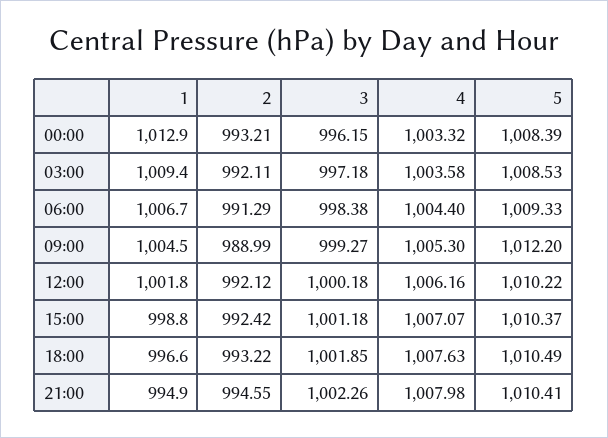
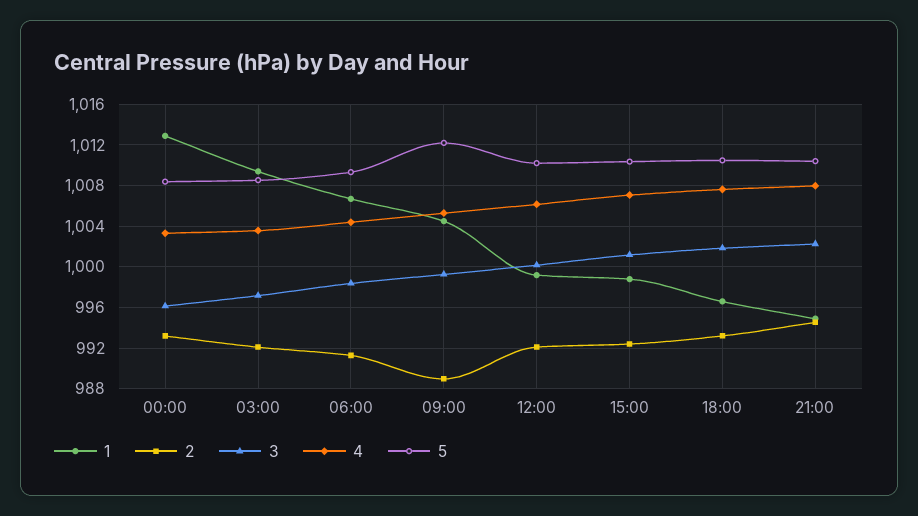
1, 12:00: 1001.8 -> 999

